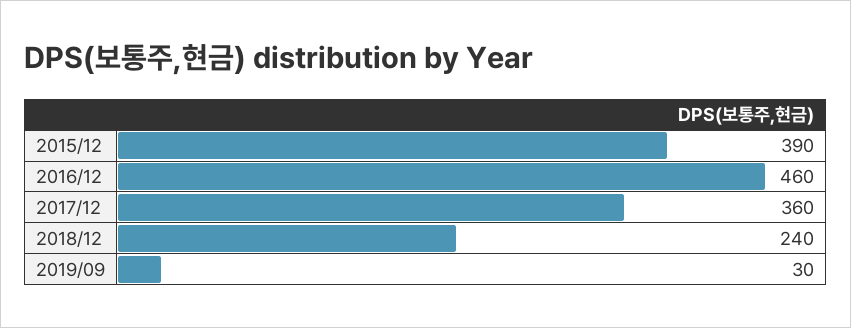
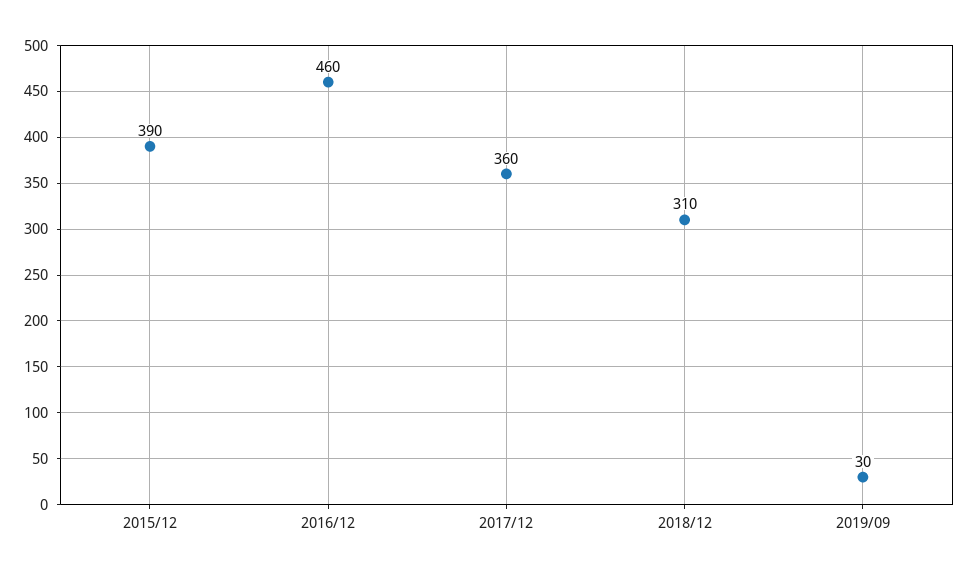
2018/12: 240 -> 310

